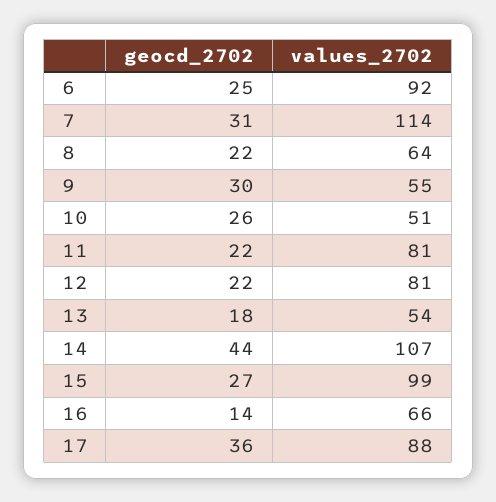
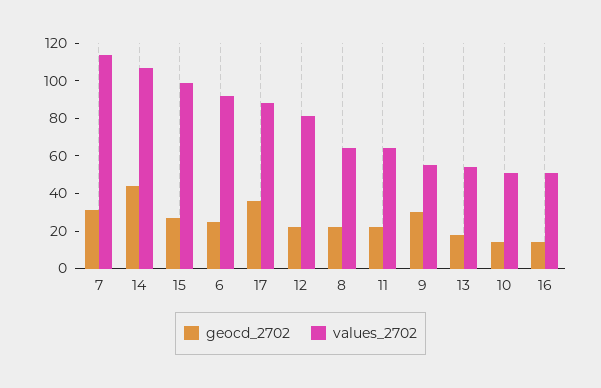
geocd_2702, 10: 26 -> 15
values_2702, 11: 81 -> 65
values_2702, 16: 66 -> 50

